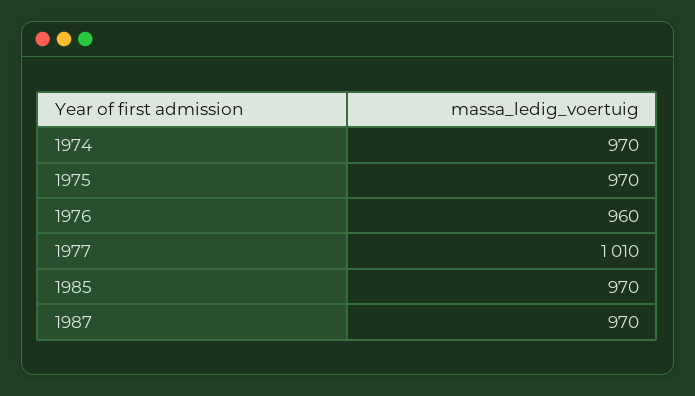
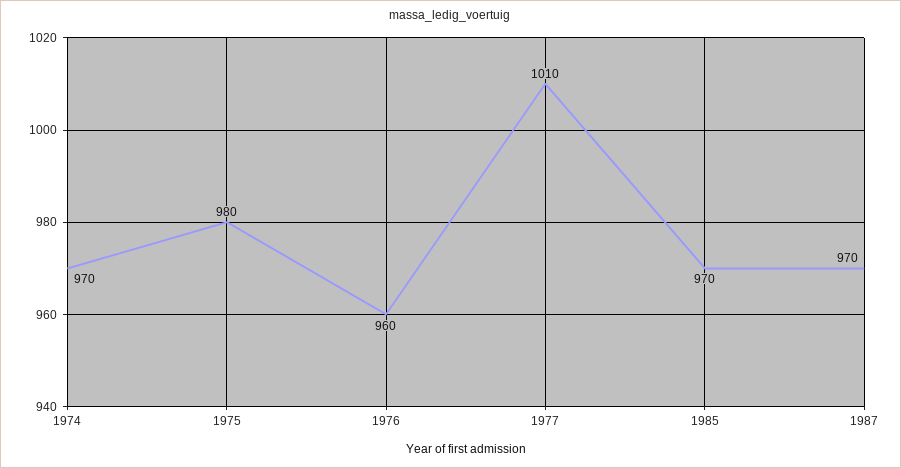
1975: 970 -> 980

